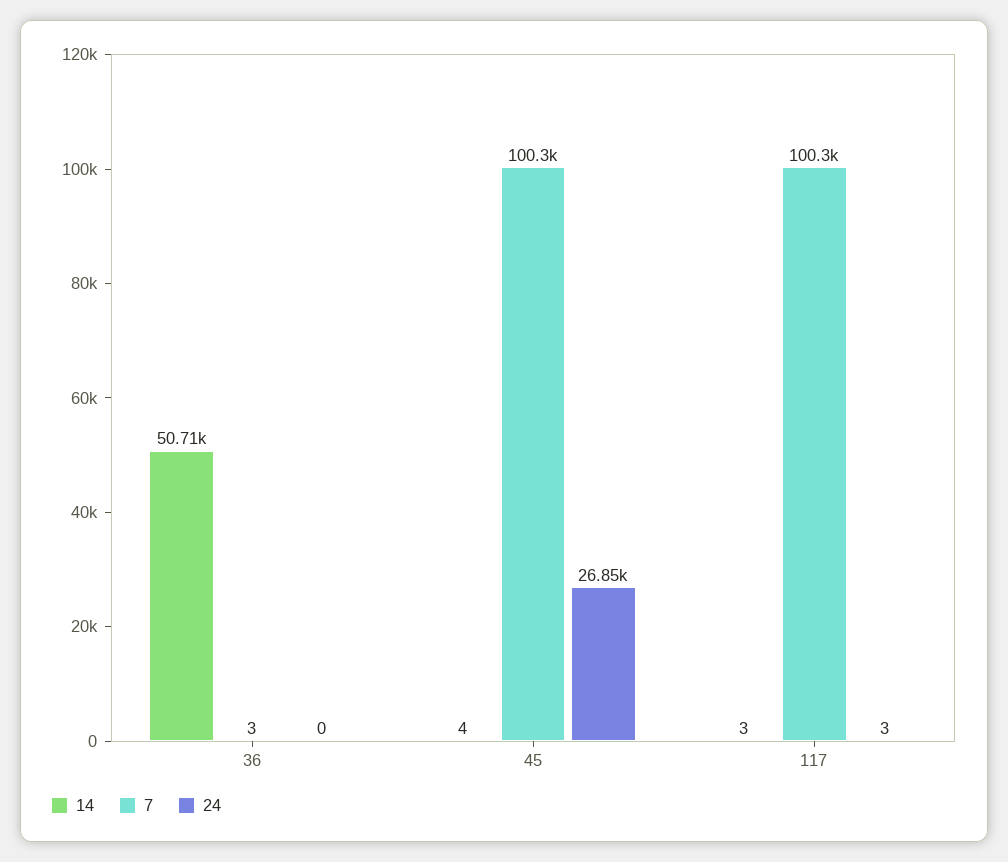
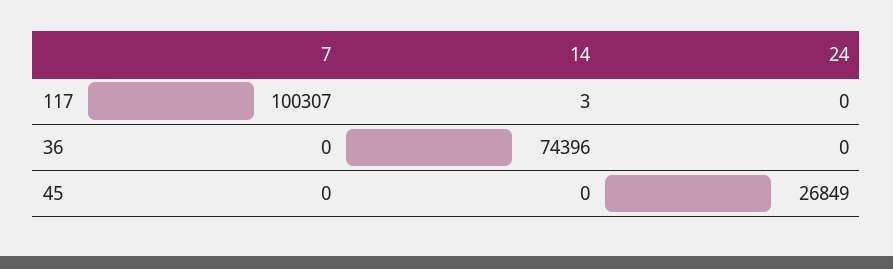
14, 36: 50710 -> 74396
7, 36: 3 -> 0
14, 45: 4 -> 0
7, 45: 100300 -> 0
24, 117: 3 -> 0

